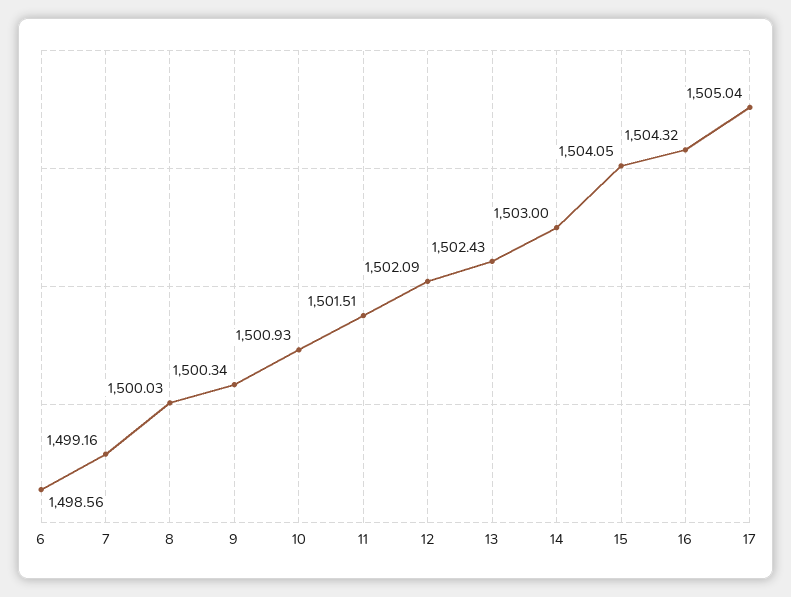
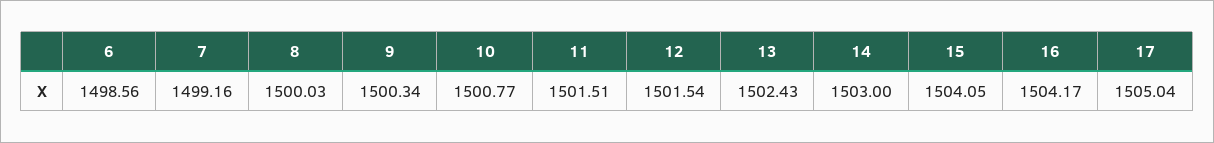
10: 1500.93 -> 1500.77
12: 1502.09 -> 1501.54
16: 1504.32 -> 1504.17

